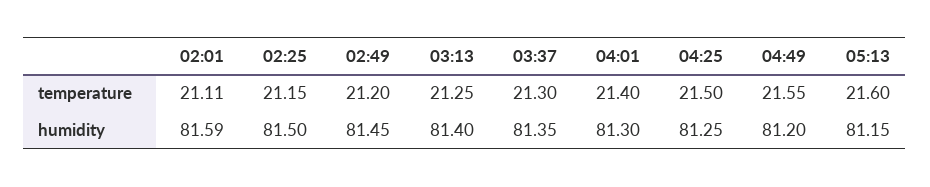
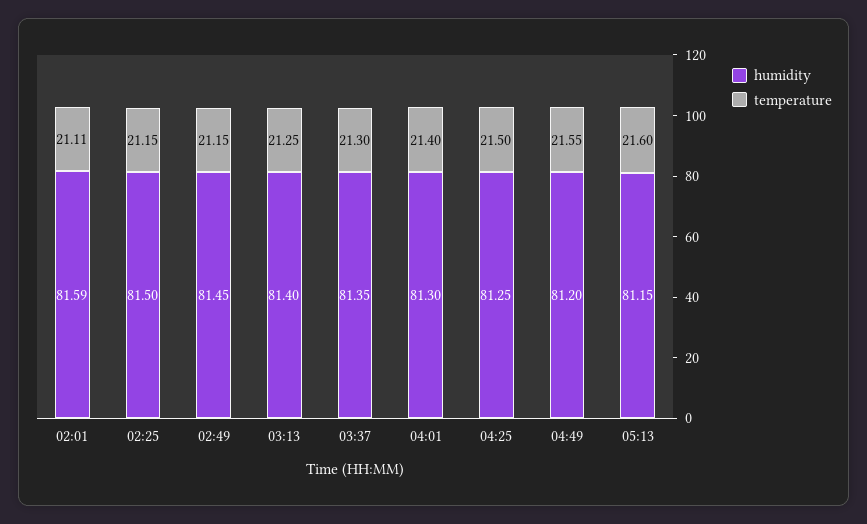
temperature, 02:49: 21.2 -> 21.15

